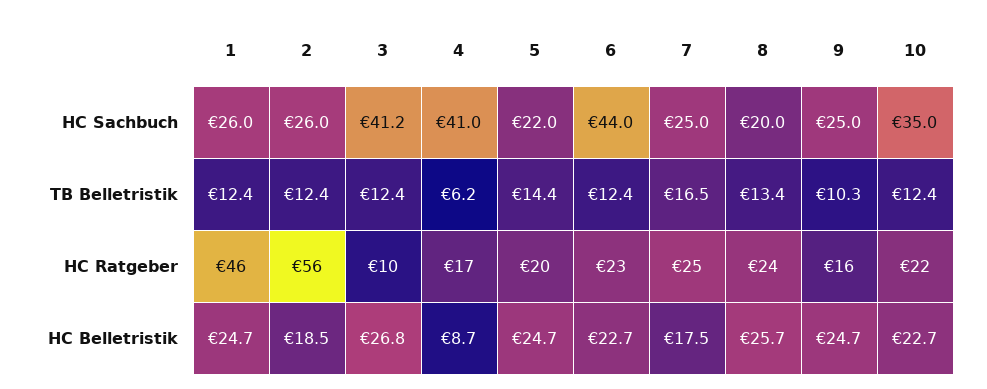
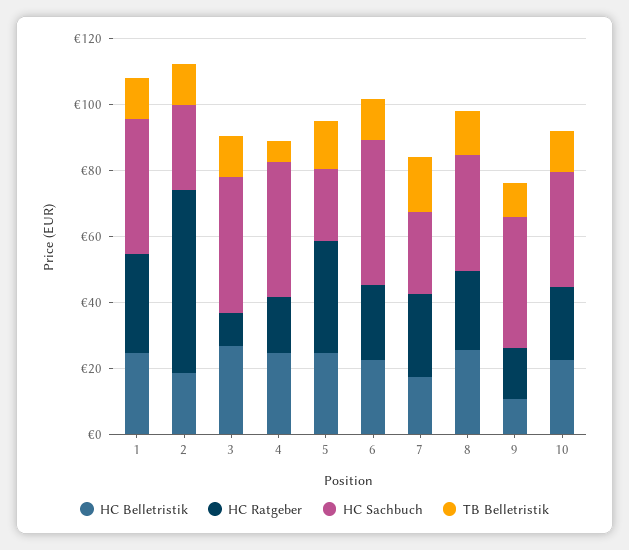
HC Sachbuch, 1: 26 -> 40
HC Sachbuch, 8: 20 -> 35
HC Sachbuch, 9: 25 -> 40
HC Ratgeber, 1: 46 -> 30
HC Ratgeber, 5: 20 -> 35
HC Belletristik, 4: 8.7 -> 25
HC Belletristik, 9: 24.7 -> 10

